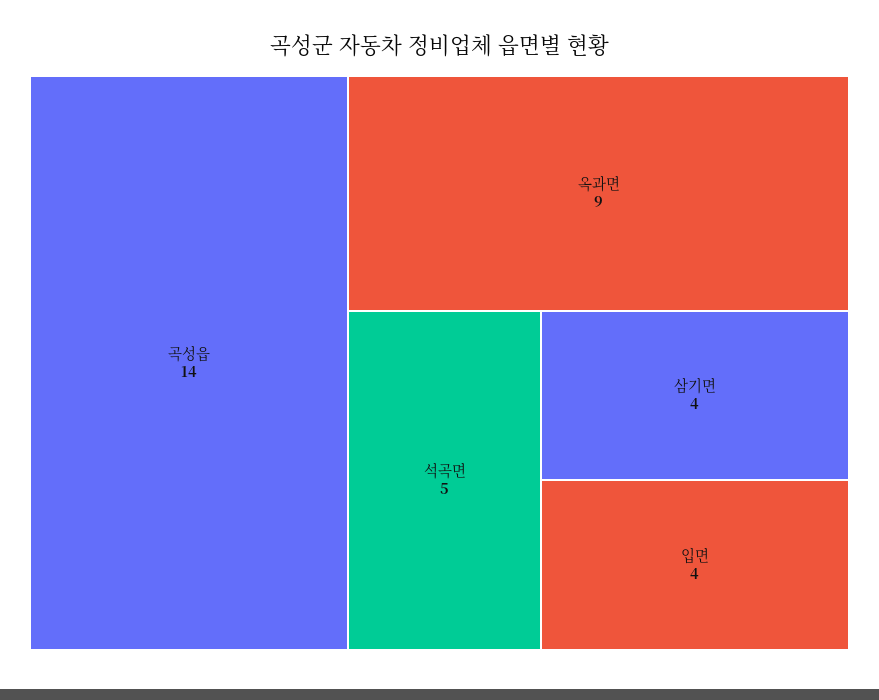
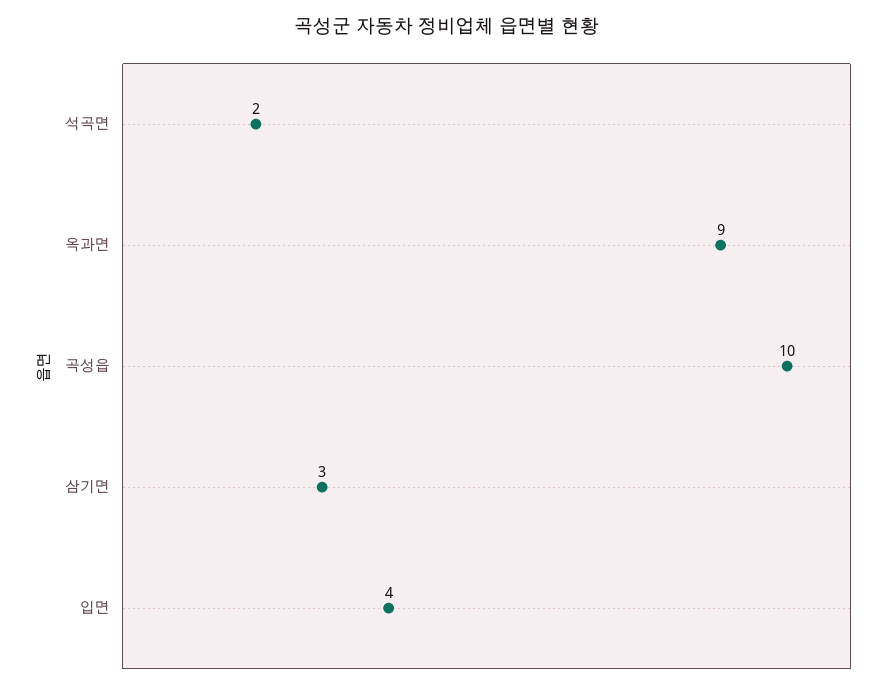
곡성읍: 14 -> 10
석곡면: 5 -> 2
삼기면: 4 -> 3

